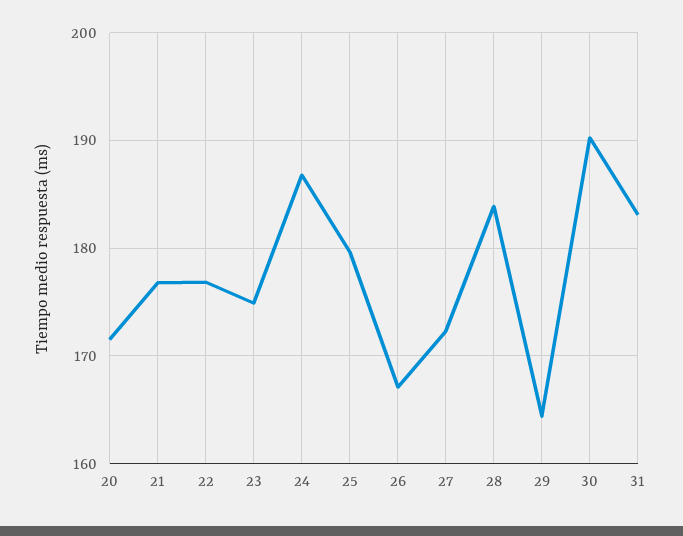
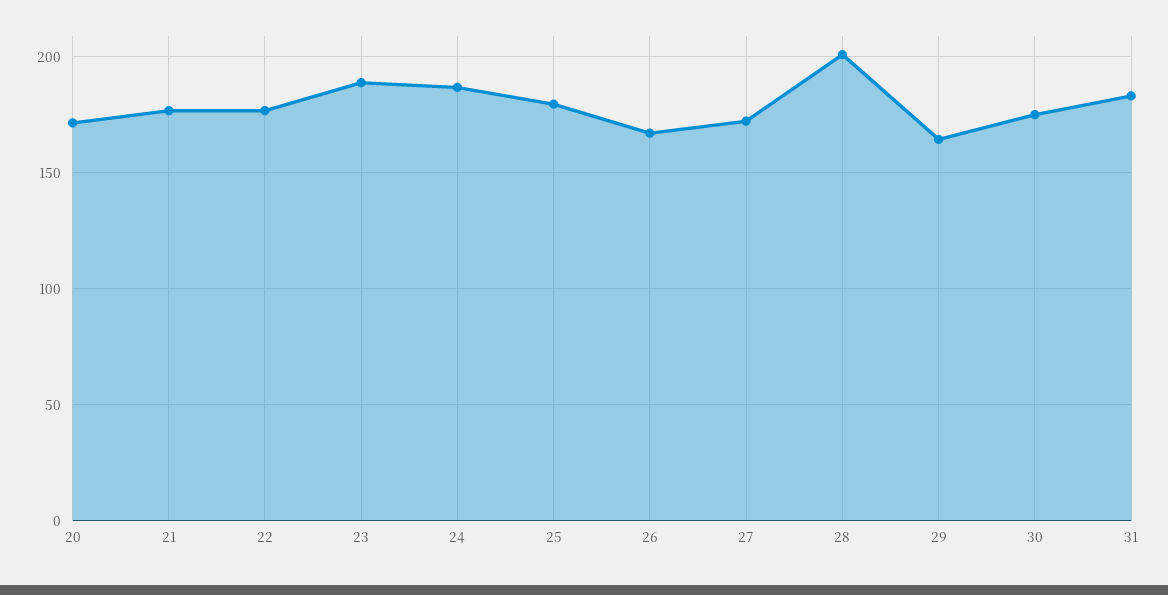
23: 175 -> 190
28: 184 -> 200
30: 190 -> 175

